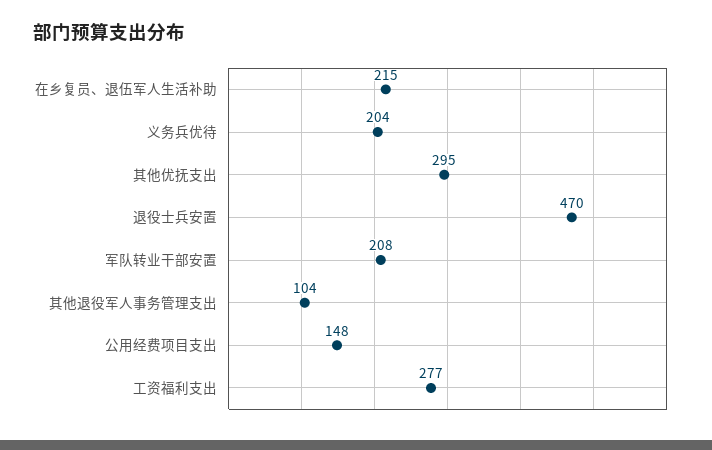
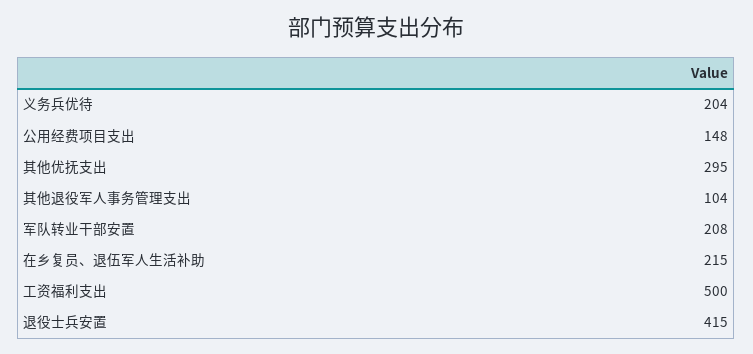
退役士兵安置: 470 -> 415
工资福利支出: 277 -> 500

